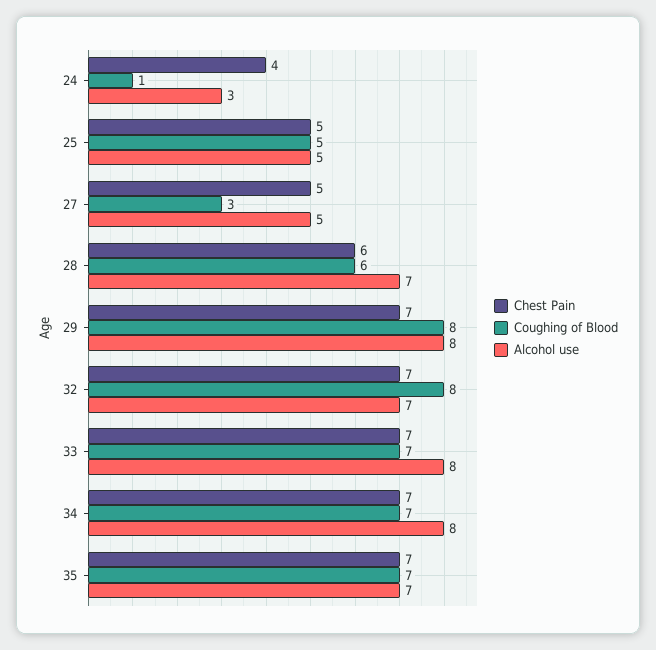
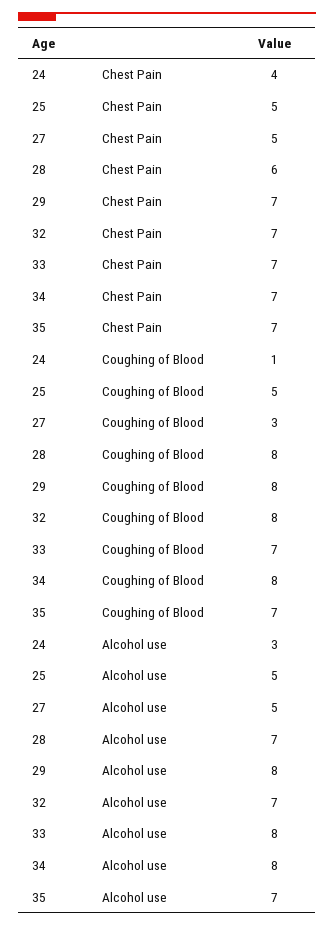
Coughing of Blood, 28: 6 -> 8
Coughing of Blood, 34: 7 -> 8

